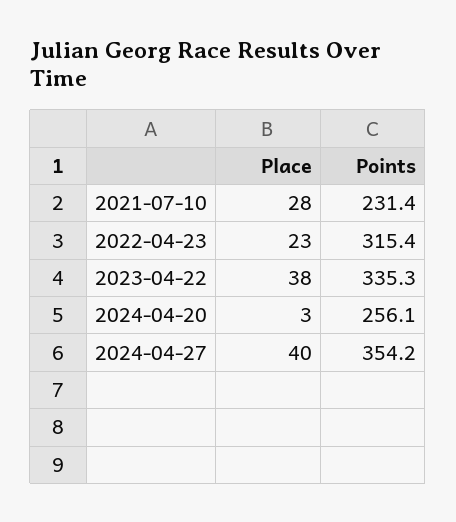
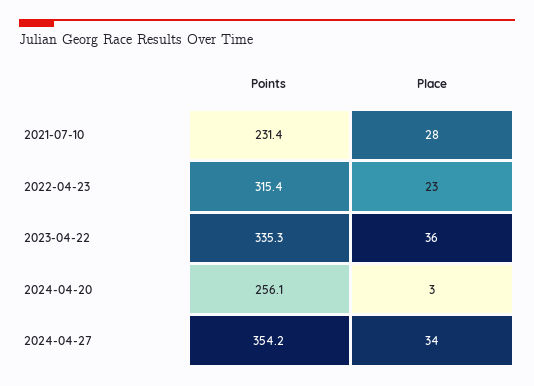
Place, 2023-04-22: 38 -> 36
Place, 2024-04-27: 40 -> 34

